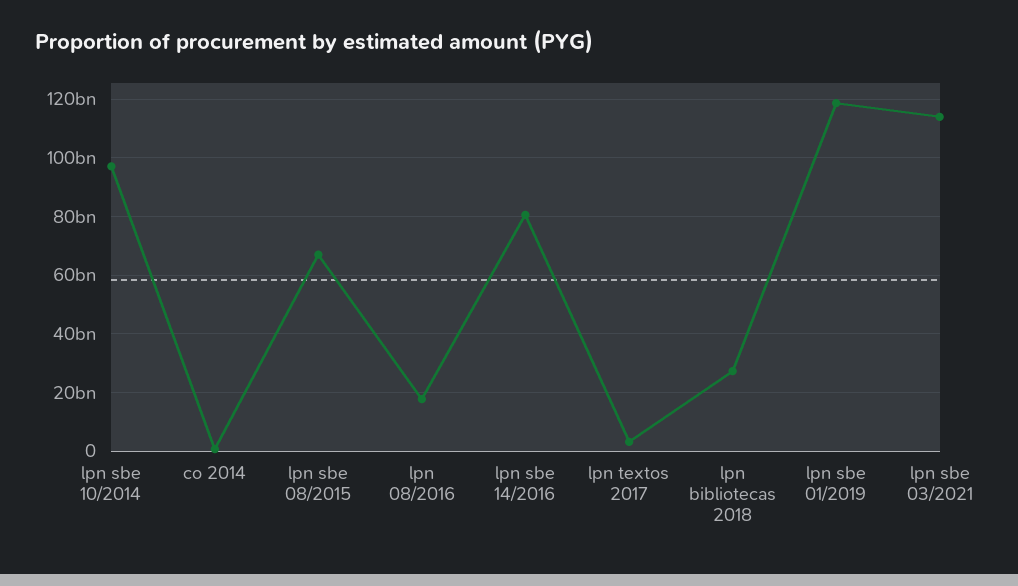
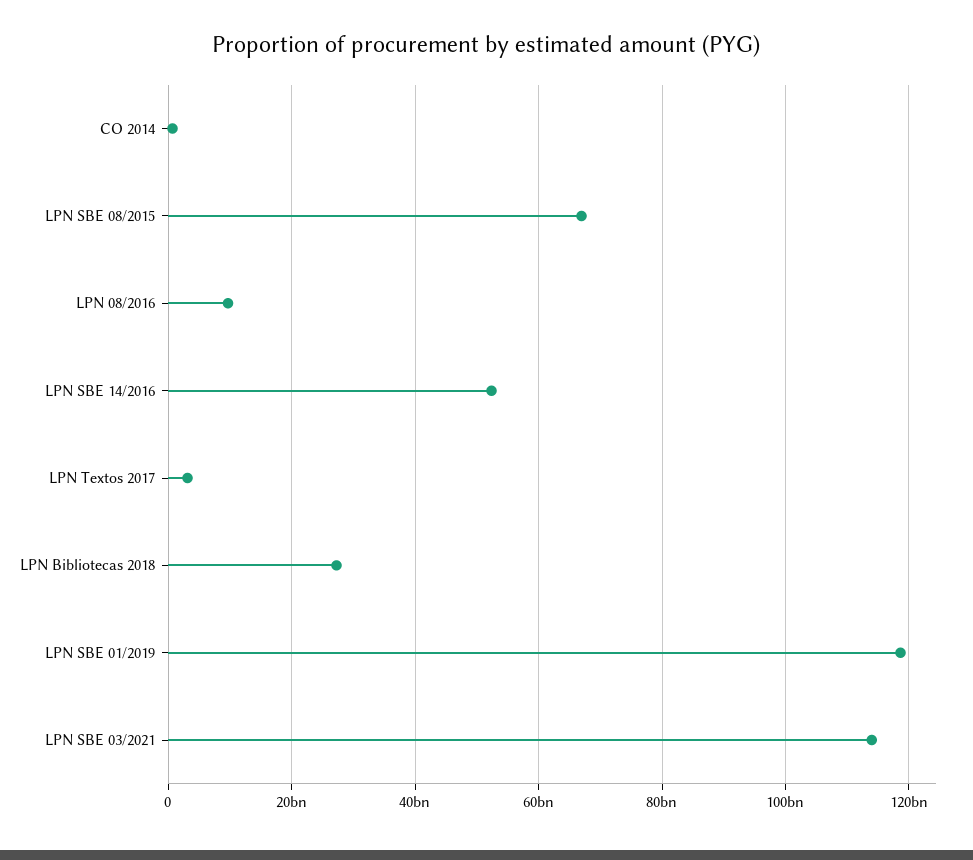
lpn sbe 10/2014: 97500000000 -> none
lpn 08/2016: 17500000000 -> 10000000000
lpn sbe 14/2016: 80000000000 -> 52000000000

